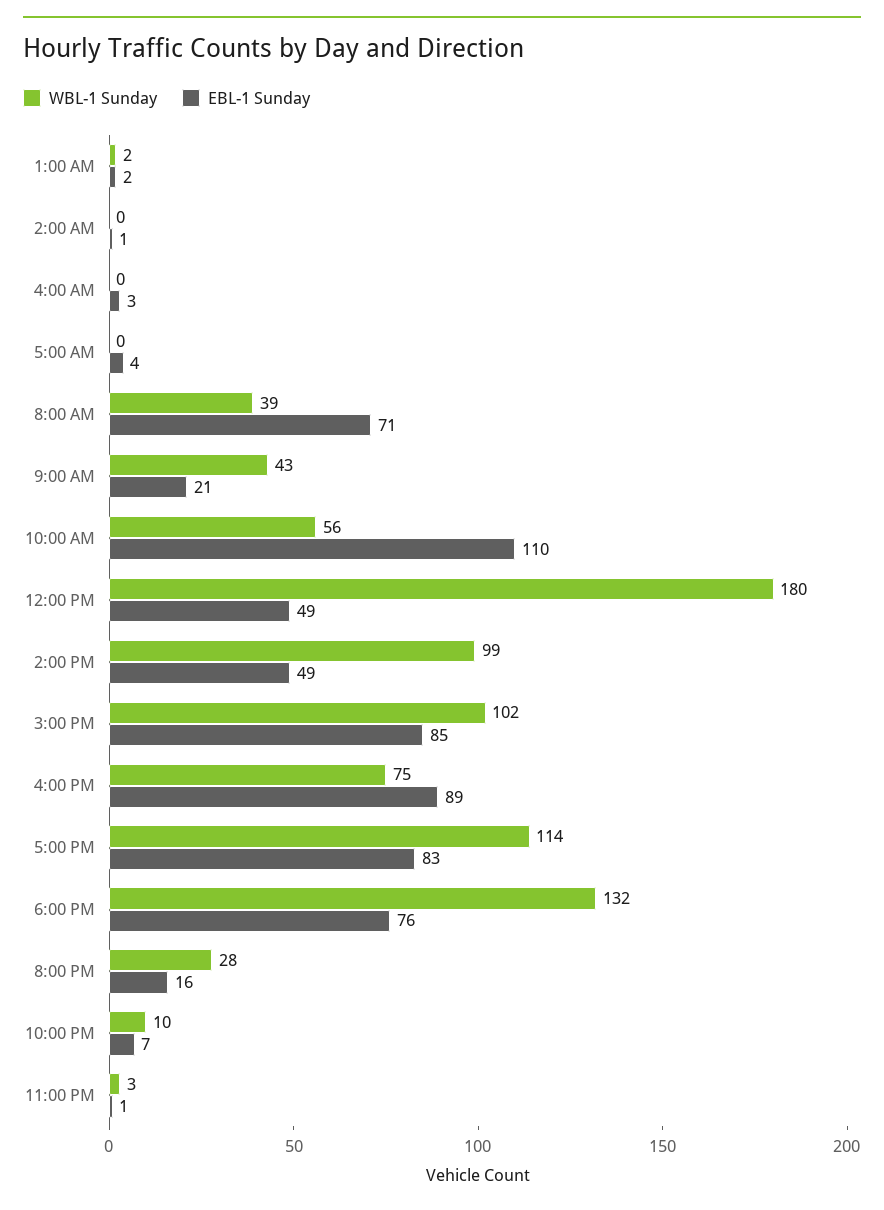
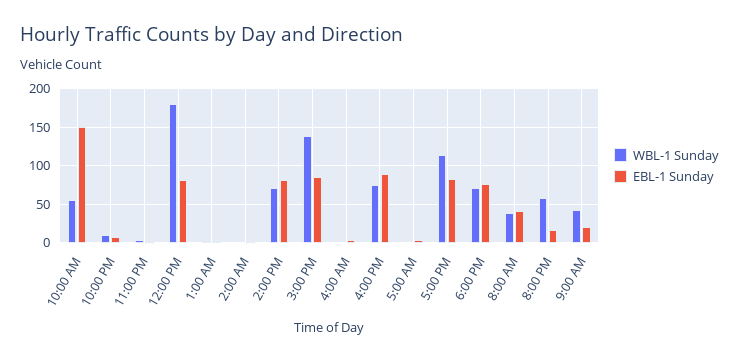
EBL-1 Sunday, 8:00 AM: 71 -> 40
EBL-1 Sunday, 10:00 AM: 110 -> 150
EBL-1 Sunday, 12:00 PM: 49 -> 80
WBL-1 Sunday, 2:00 PM: 99 -> 70
EBL-1 Sunday, 2:00 PM: 49 -> 80
WBL-1 Sunday, 3:00 PM: 102 -> 140
WBL-1 Sunday, 6:00 PM: 132 -> 70
WBL-1 Sunday, 8:00 PM: 28 -> 60

